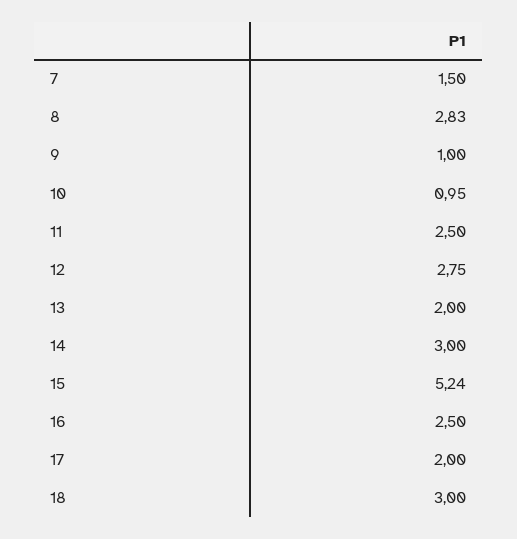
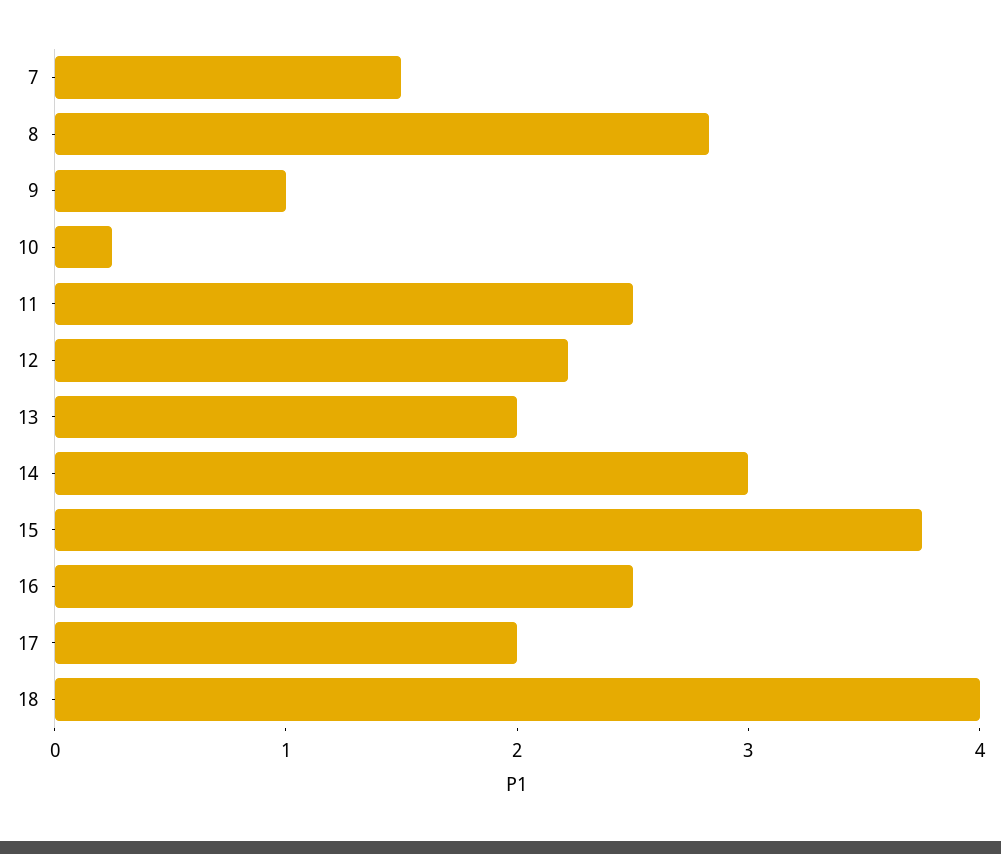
10: 0.95 -> 0.2
12: 2.75 -> 2.2
15: 5.24 -> 3.8
18: 3 -> 4

